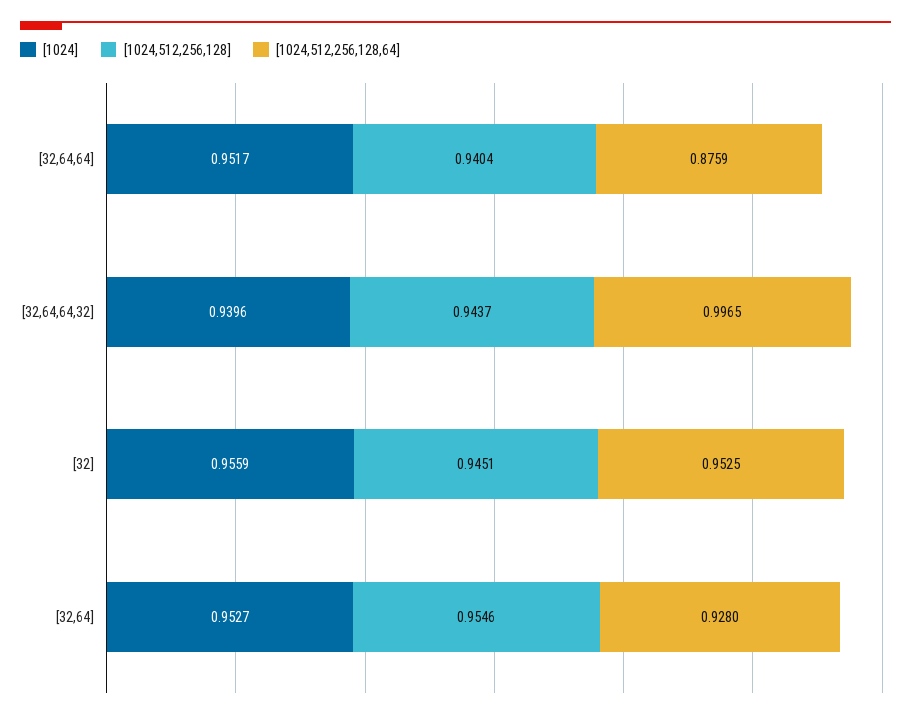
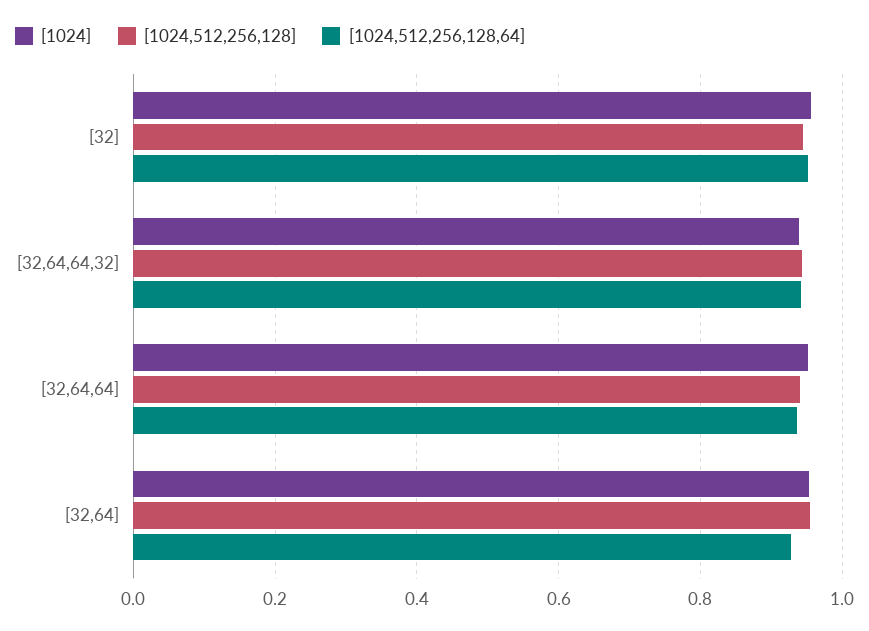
[1024,512,256,128,64], [32,64,64]: 0.8759 -> 0.94
[1024,512,256,128,64], [32,64,64,32]: 0.9965 -> 0.94

